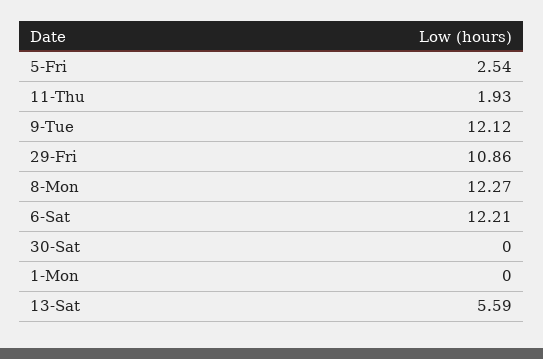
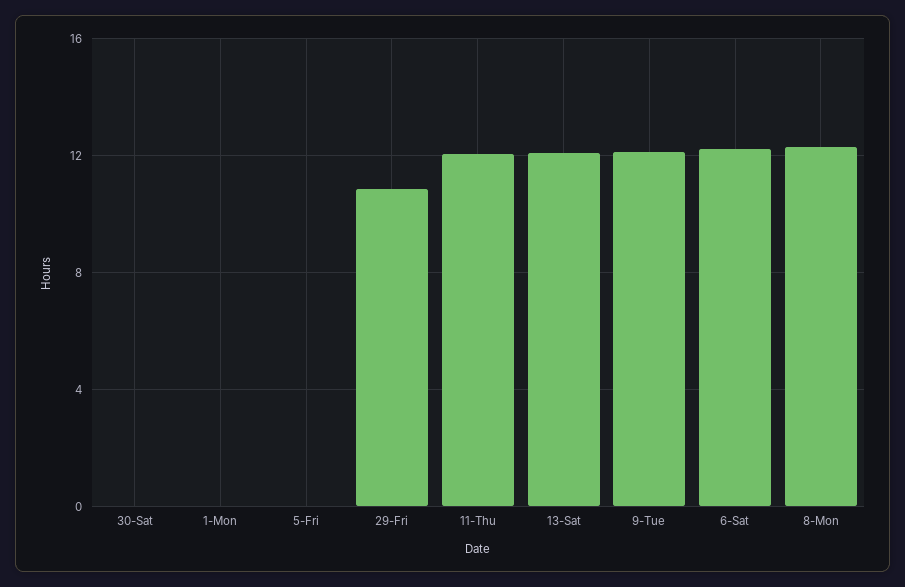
5-Fri: 2.54 -> 0
11-Thu: 1.93 -> 12
13-Sat: 5.59 -> 12

